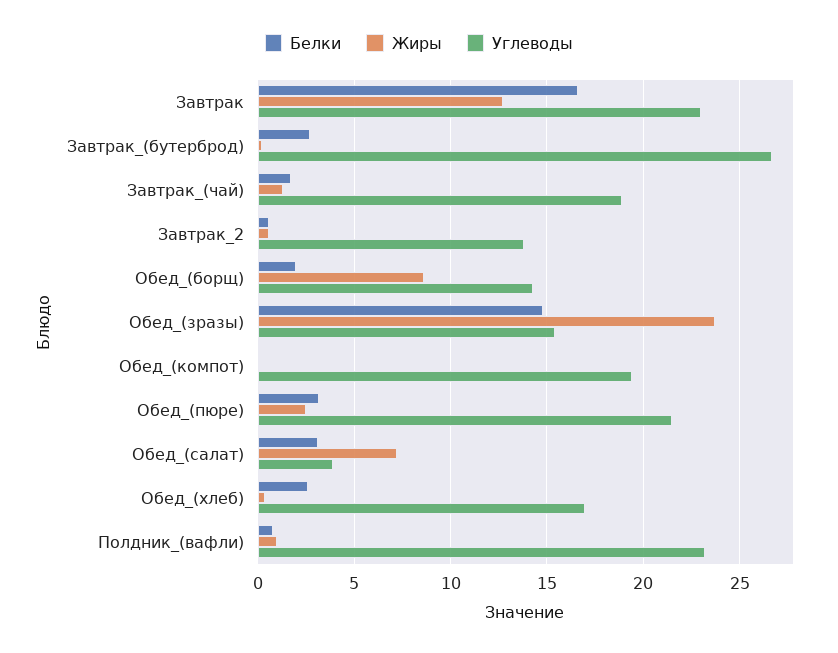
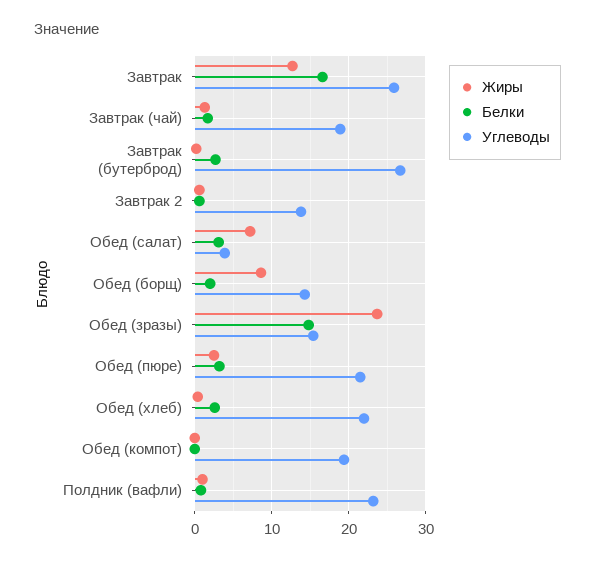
Углеводы, Завтрак: 23 -> 26
Углеводы, Обед_(хлеб): 17 -> 22

